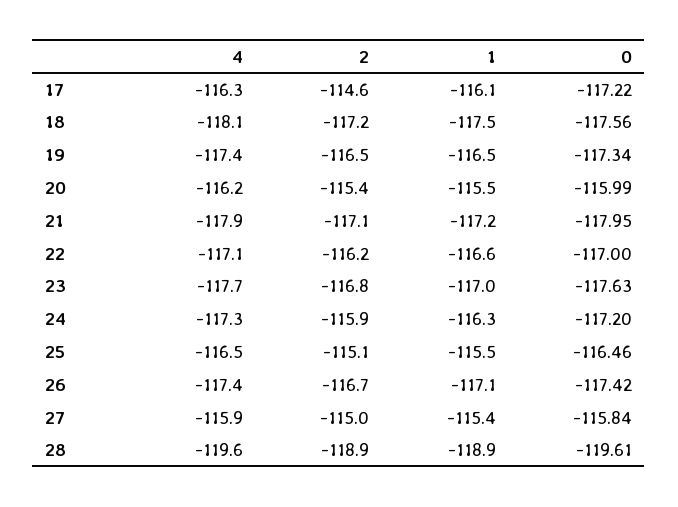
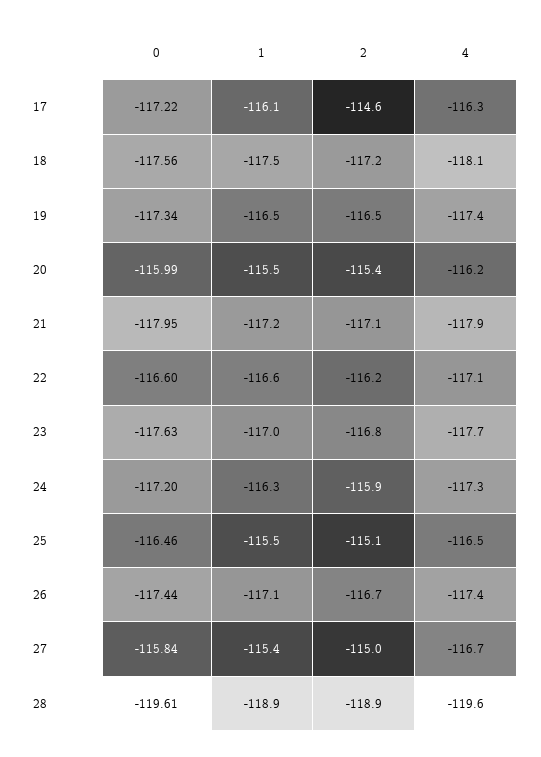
0, 22: -117 -> -116.6
0, 26: -117.42 -> -117.44
4, 27: -115.9 -> -116.7

